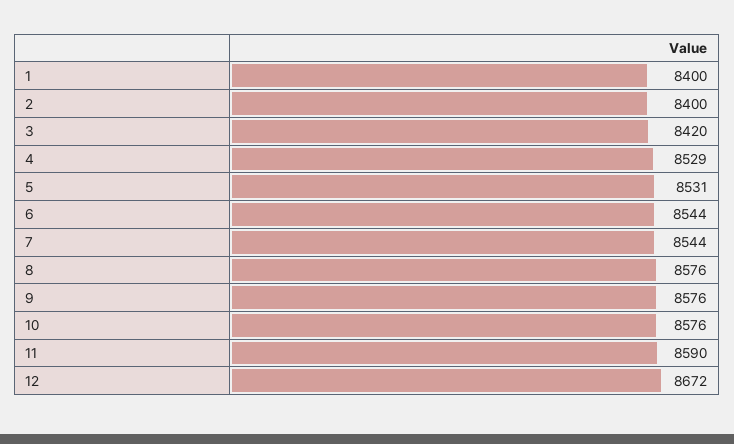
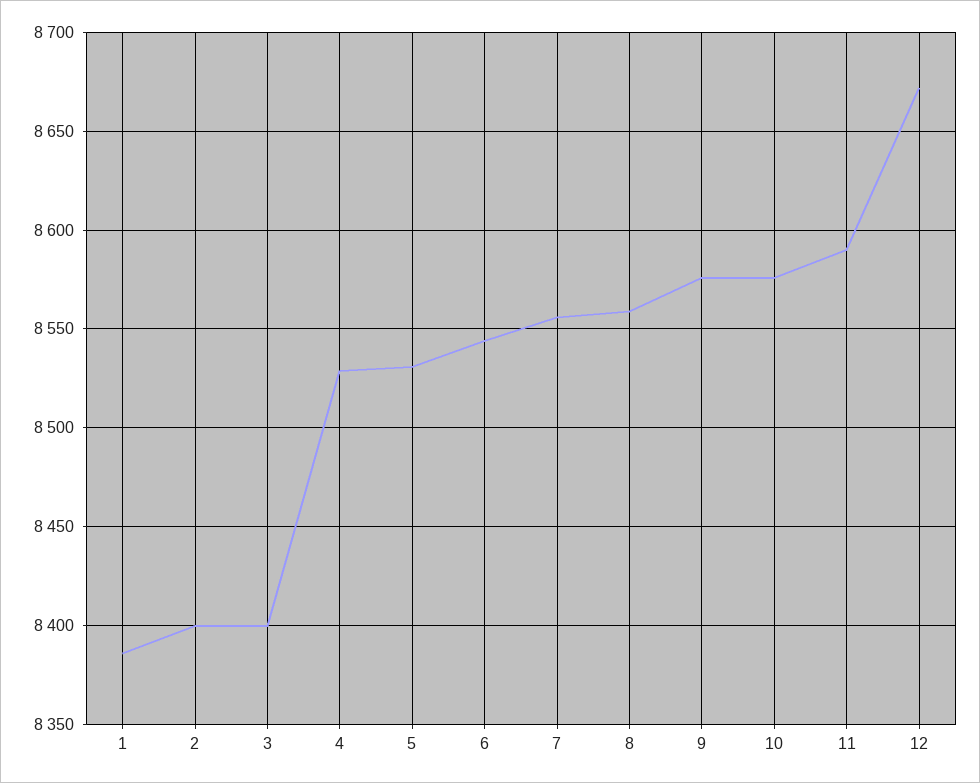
1: 8400 -> 8385
3: 8420 -> 8400
7: 8544 -> 8555
8: 8576 -> 8560

